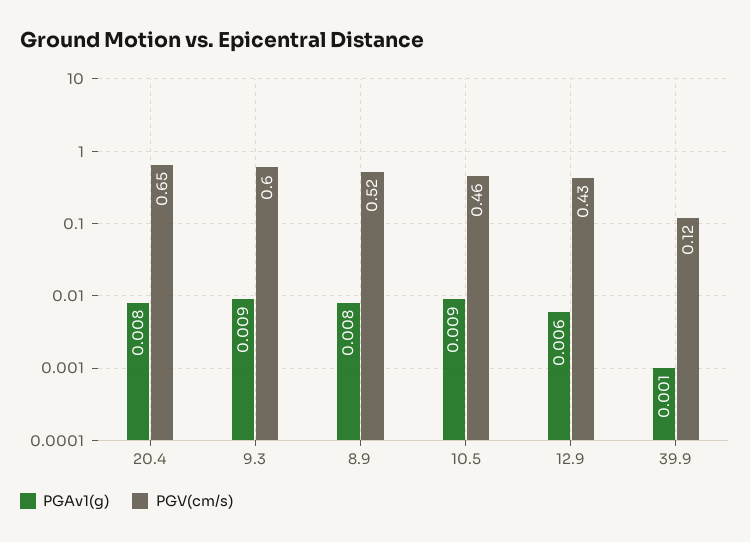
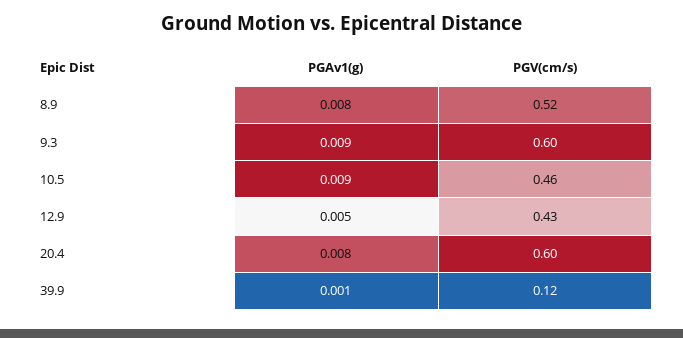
PGV(cm/s), 20.4: 0.65 -> 0.6
PGAv1(g), 12.9: 0.006 -> 0.005

